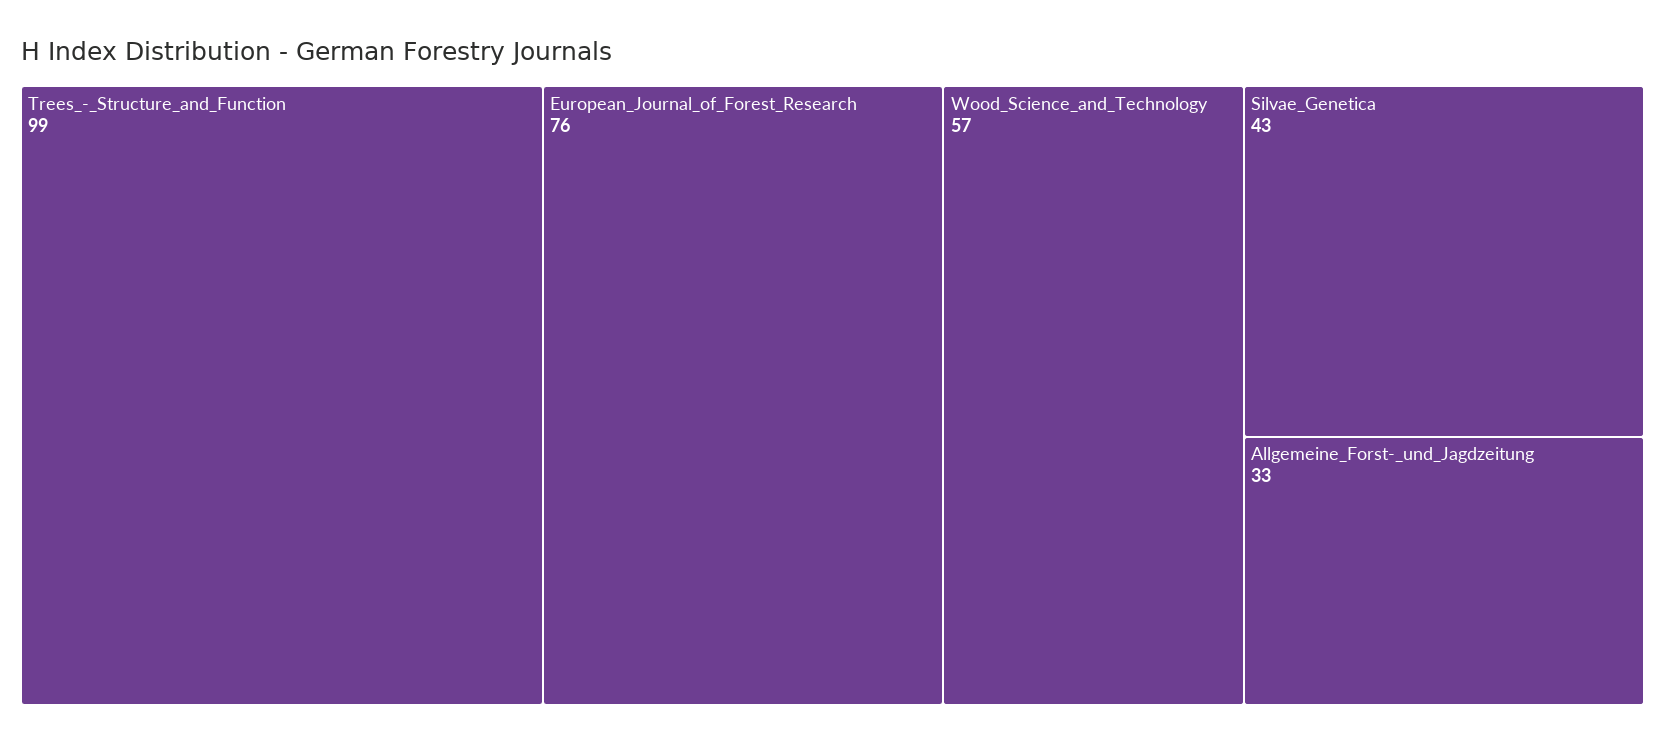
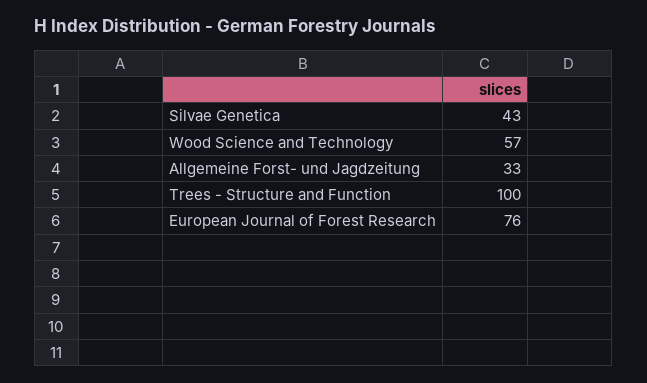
Trees_-_Structure_and_Function: 99 -> 100

